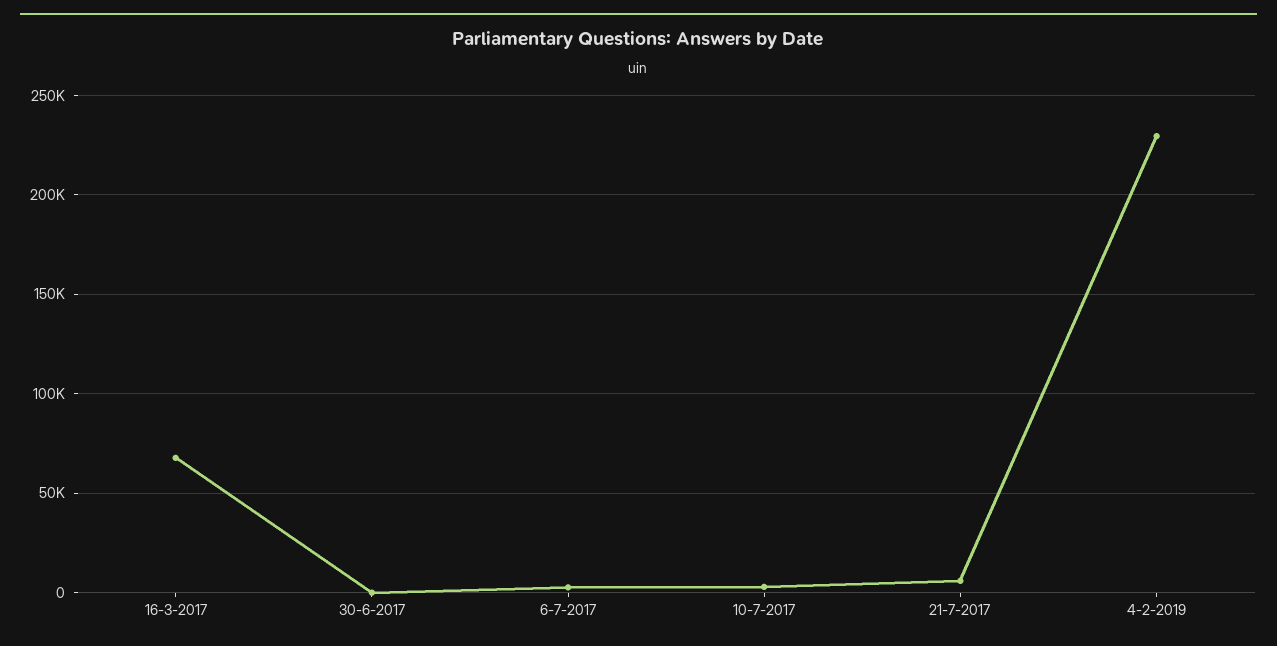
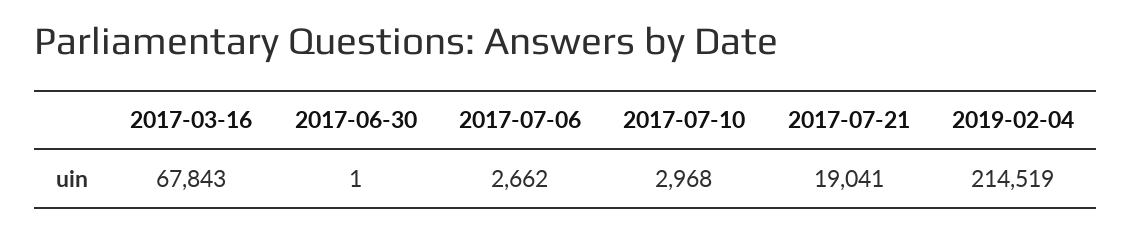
21-7-2017: 5000 -> 19041
4-2-2019: 230000 -> 214519

